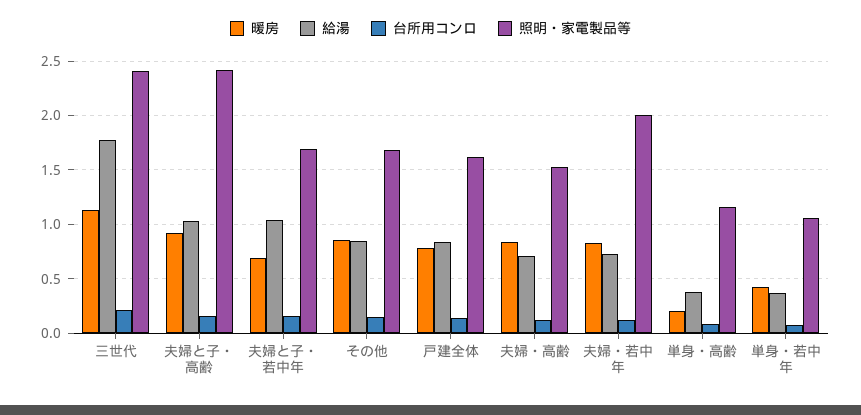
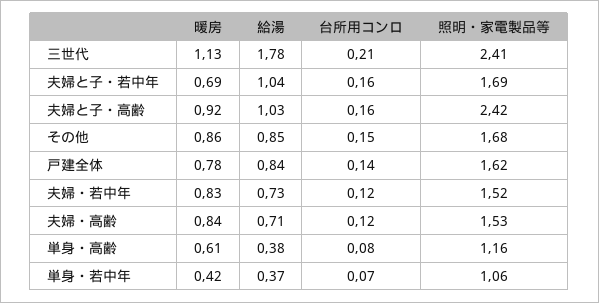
照明・家電製品等, 夫婦・若中年: 2 -> 1.52
暖房, 単身・高齢: 0.2 -> 0.61

